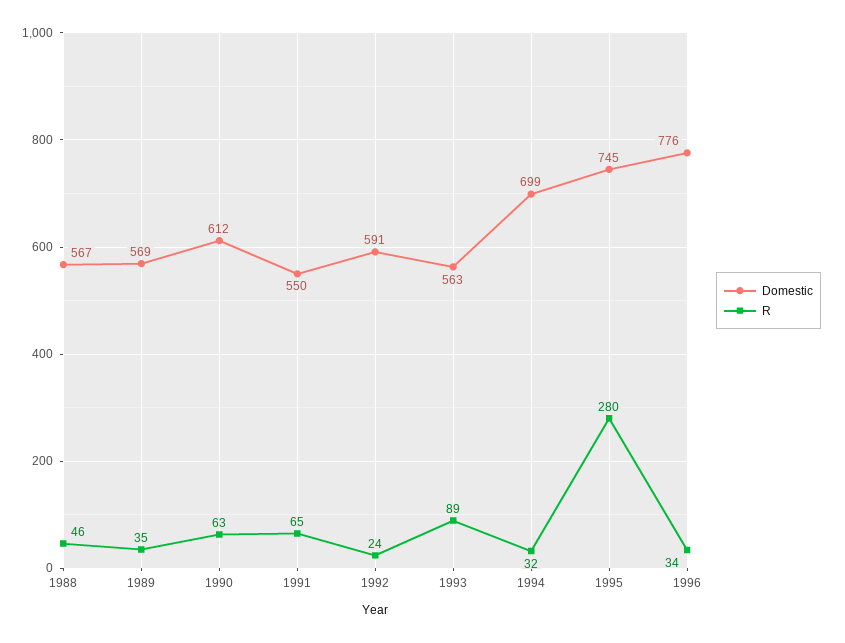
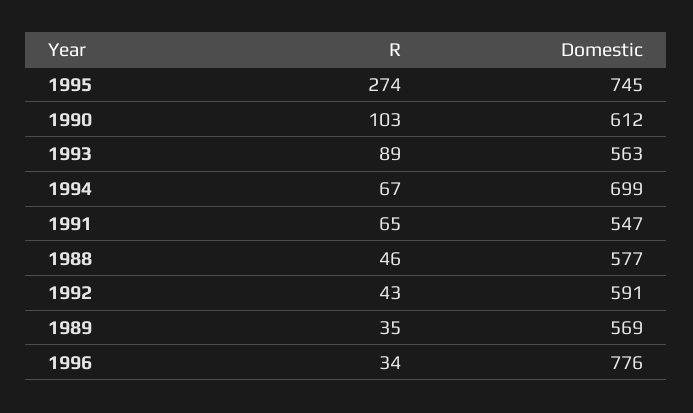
Domestic, 1988: 567 -> 577
R, 1990: 63 -> 103
Domestic, 1991: 550 -> 547
R, 1992: 24 -> 43
R, 1994: 32 -> 67
R, 1995: 280 -> 274

